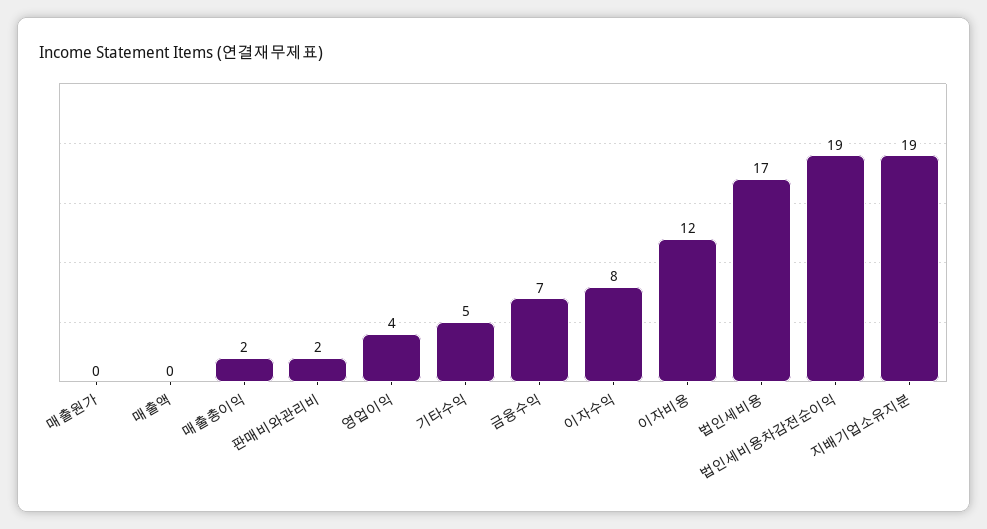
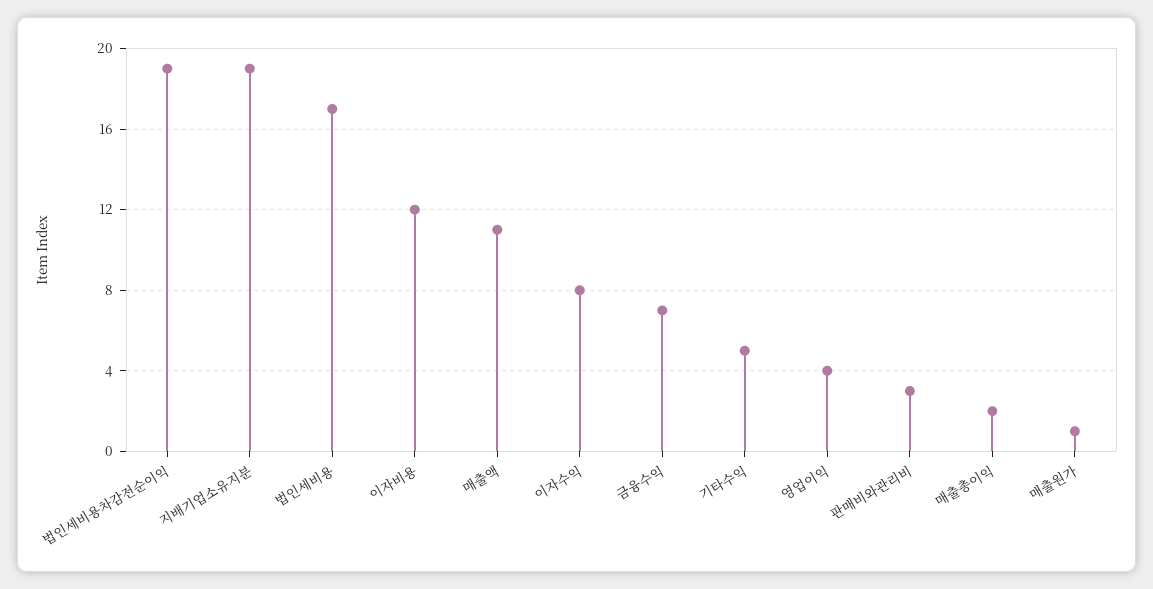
매출원가: 0 -> 1
매출액: 0 -> 11
판매비와관리비: 2 -> 3

